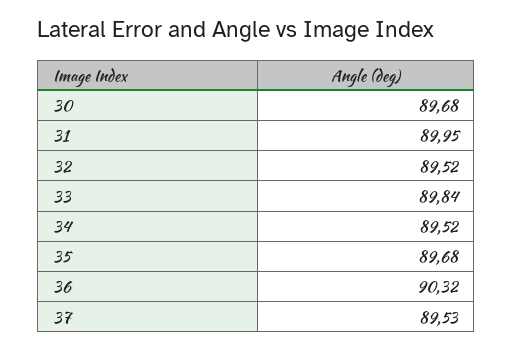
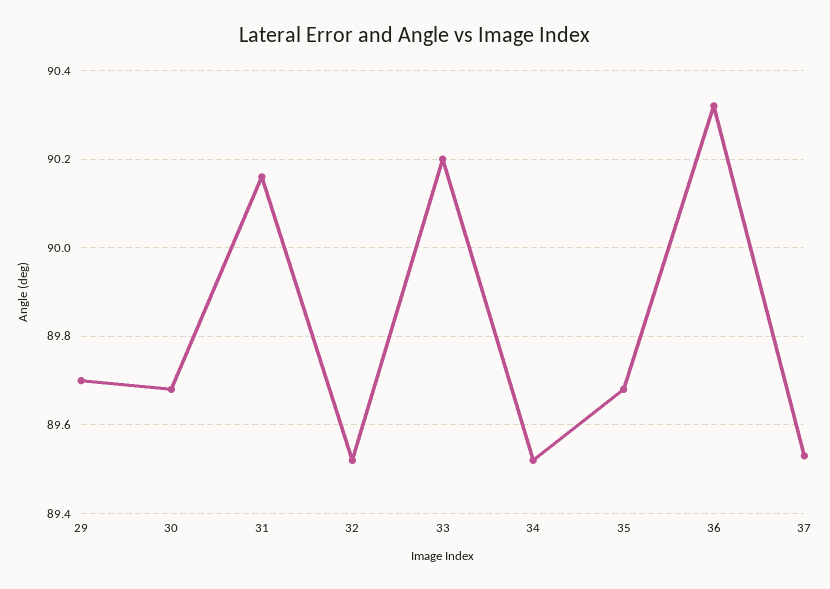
31: 89.95 -> 90.15
33: 89.84 -> 90.2
29: none -> 89.7

